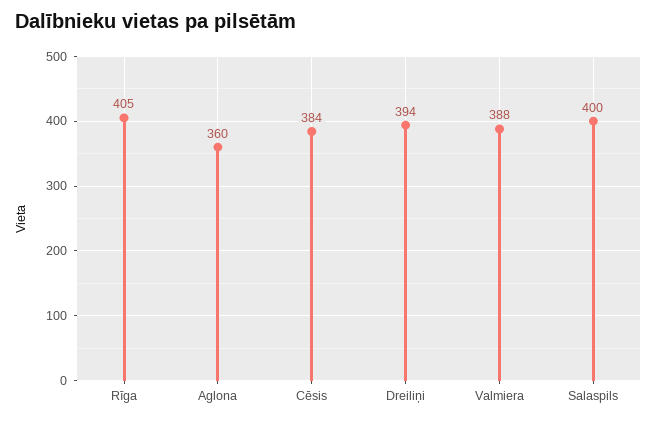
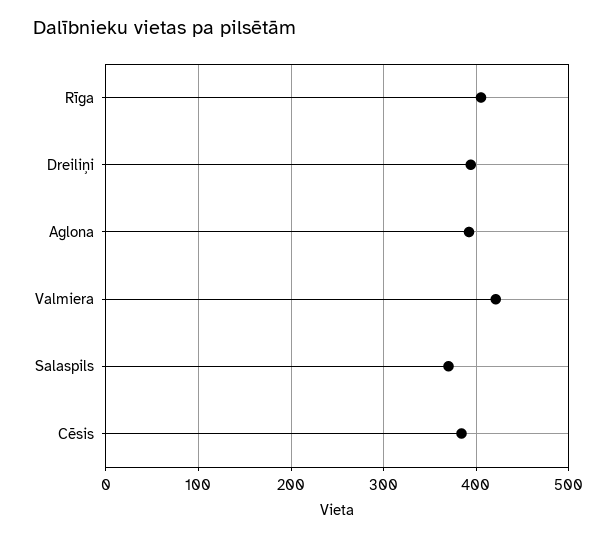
Aglona: 360 -> 390
Valmiera: 388 -> 420
Salaspils: 400 -> 370

